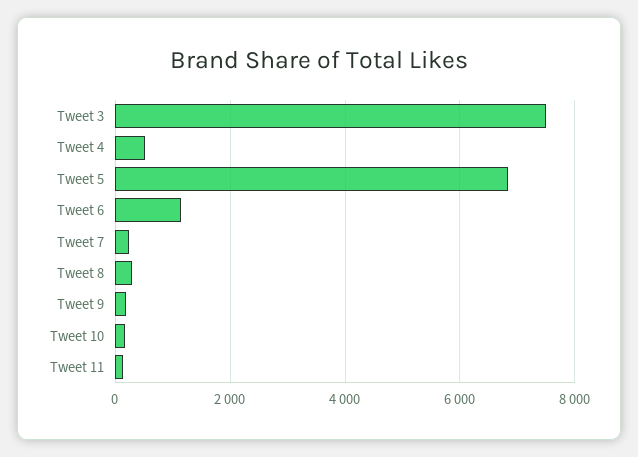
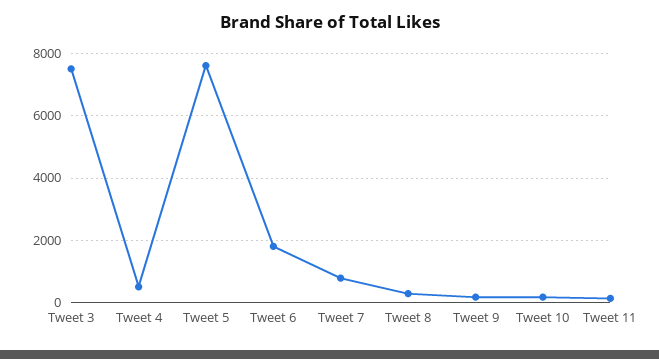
Tweet 5: 6800 -> 7600
Tweet 6: 1200 -> 1800
Tweet 7: 200 -> 800

